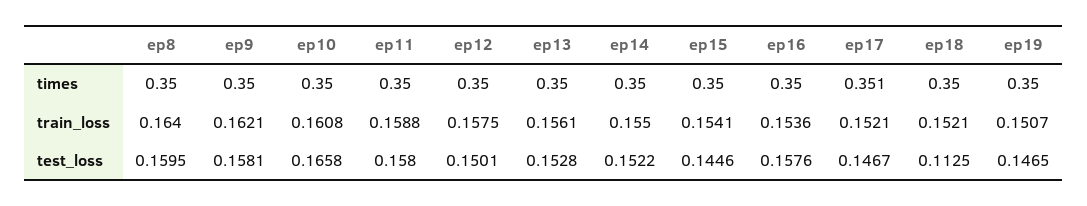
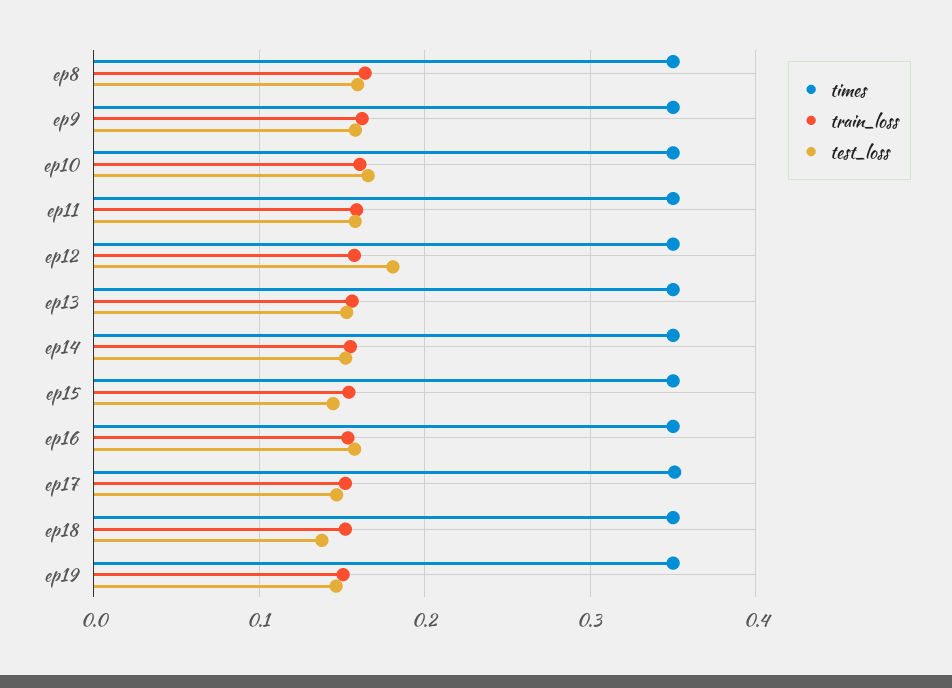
test_loss, ep12: 0.1501 -> 0.18
test_loss, ep18: 0.1125 -> 0.14

